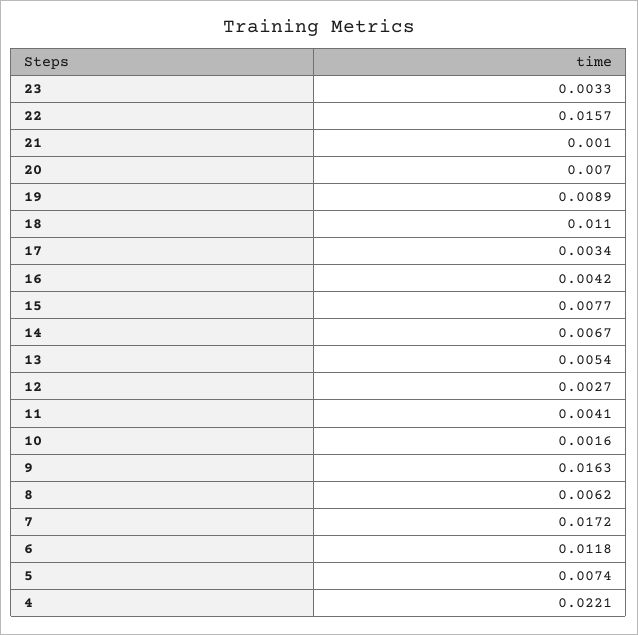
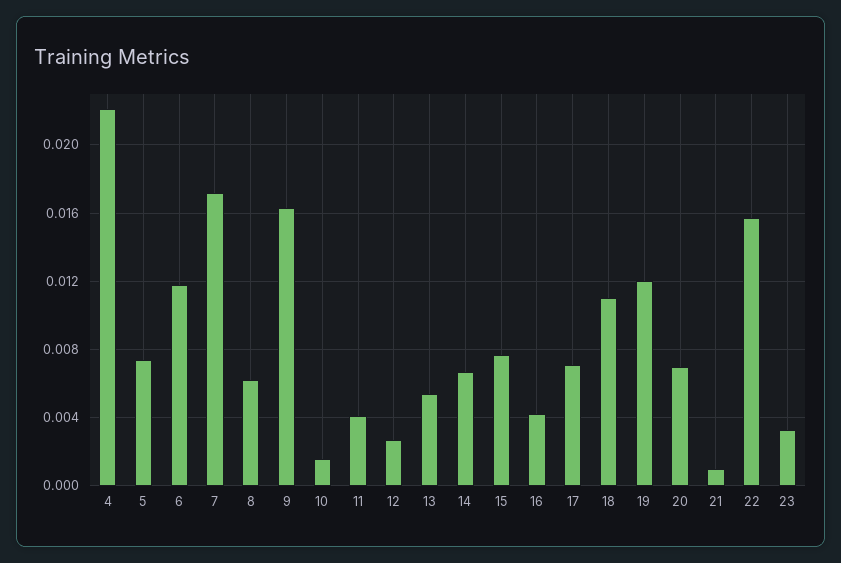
19: 0.0089 -> 0.012
17: 0.0034 -> 0.007

